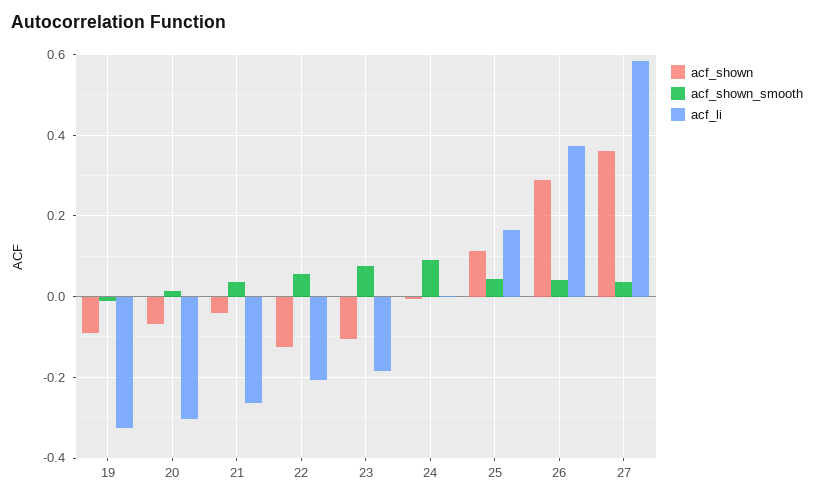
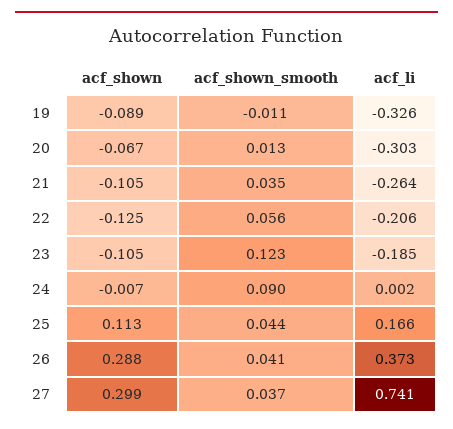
acf_shown, 21: -0.04 -> -0.105
acf_shown_smooth, 23: 0.08 -> 0.123
acf_shown, 27: 0.36 -> 0.299
acf_li, 27: 0.58 -> 0.741

